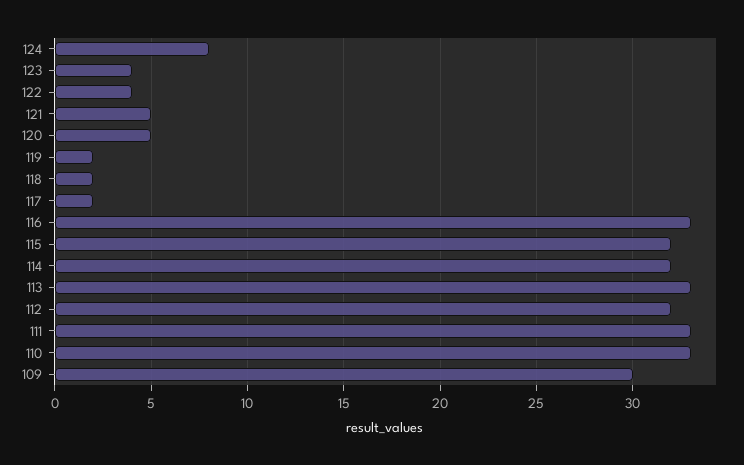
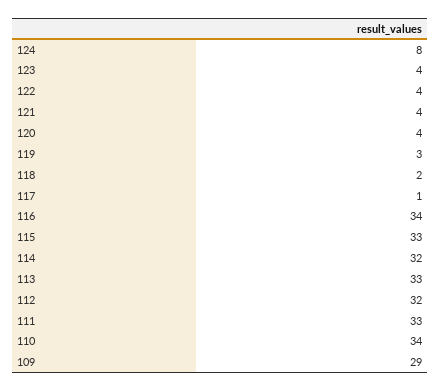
121: 5 -> 4
120: 5 -> 4
119: 2 -> 3
117: 2 -> 1
116: 33 -> 34
115: 32 -> 33
110: 33 -> 34
109: 30 -> 29

